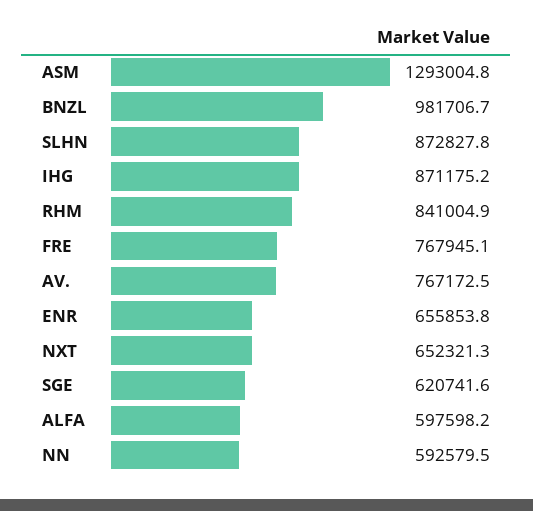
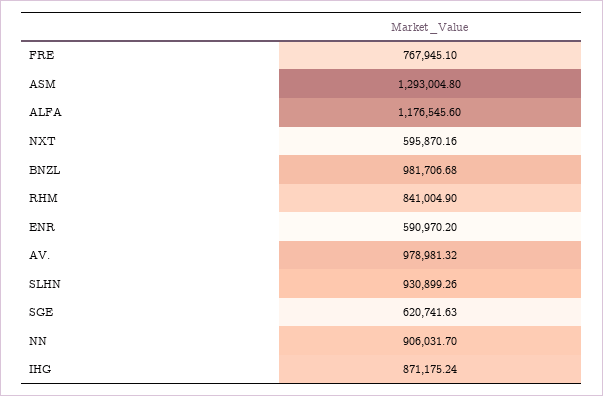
SLHN: 872827.8 -> 930899.26
AV.: 767172.5 -> 978981.32
ENR: 655853.8 -> 590970.2
NXT: 652321.3 -> 595870.16
ALFA: 597598.2 -> 1176545.6
NN: 592579.5 -> 906031.7

